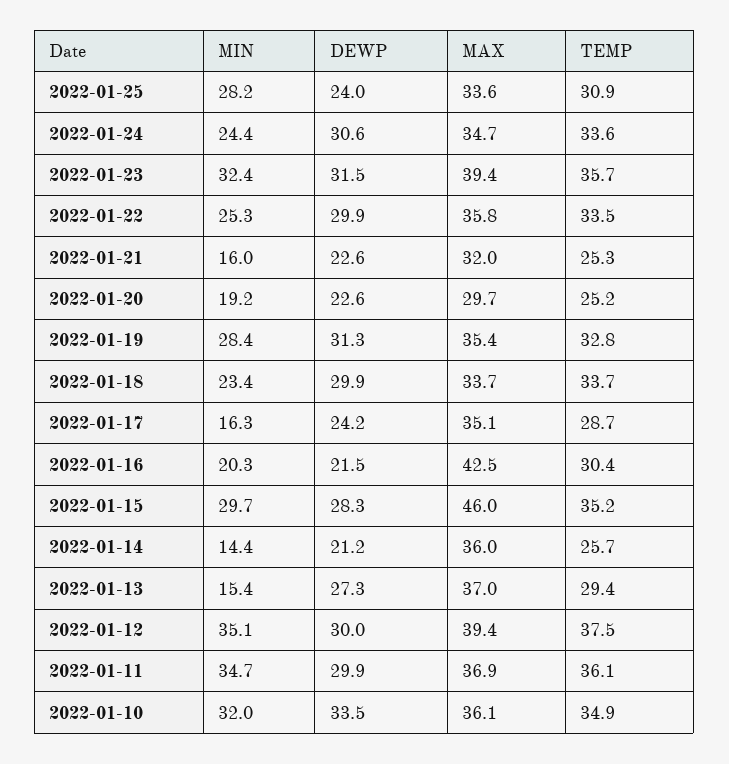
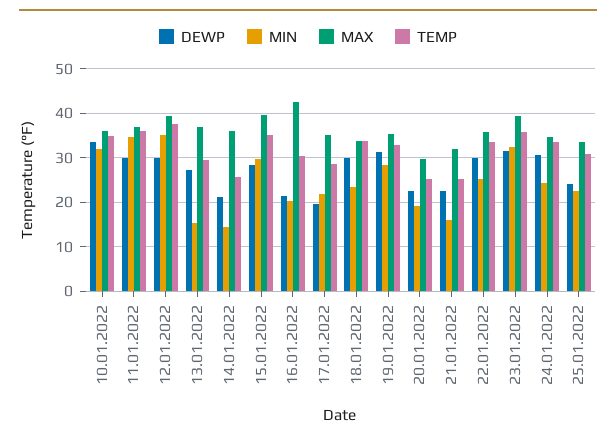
MIN, 2022-01-25: 28.2 -> 22
MIN, 2022-01-17: 16.3 -> 22
DEWP, 2022-01-17: 24.2 -> 20
MAX, 2022-01-15: 46 -> 40

